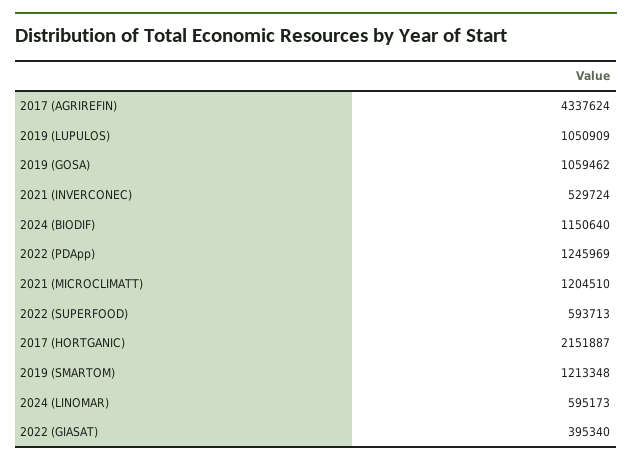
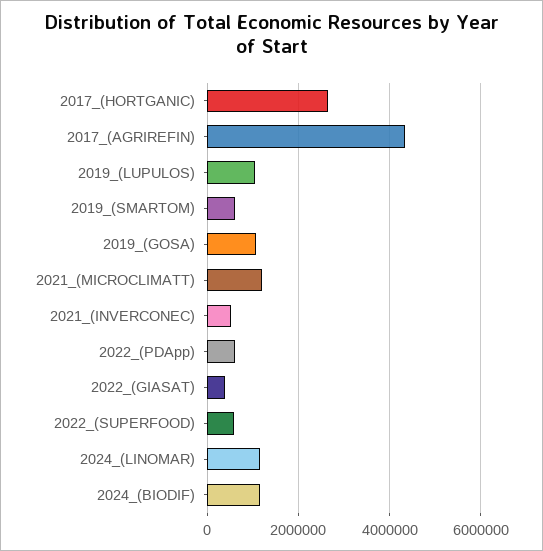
2022 (PDApp): 1245969 -> 600000
2017 (HORTGANIC): 2151887 -> 2600000
2019 (SMARTOM): 1213348 -> 600000
2024 (LINOMAR): 595173 -> 1200000

